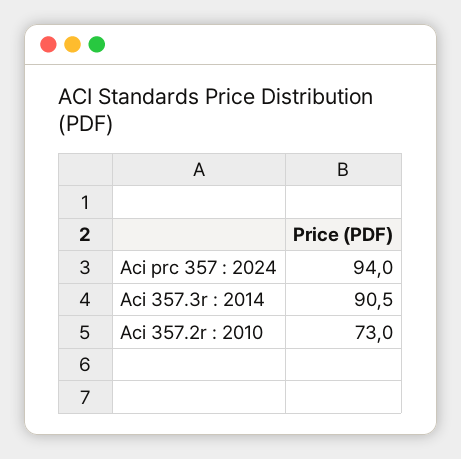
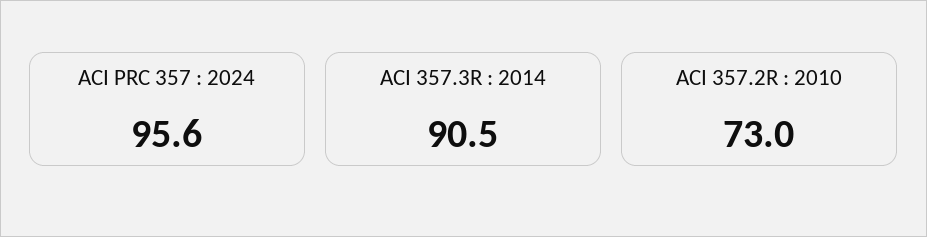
Aci prc 357 : 2024: 94 -> 95.6

